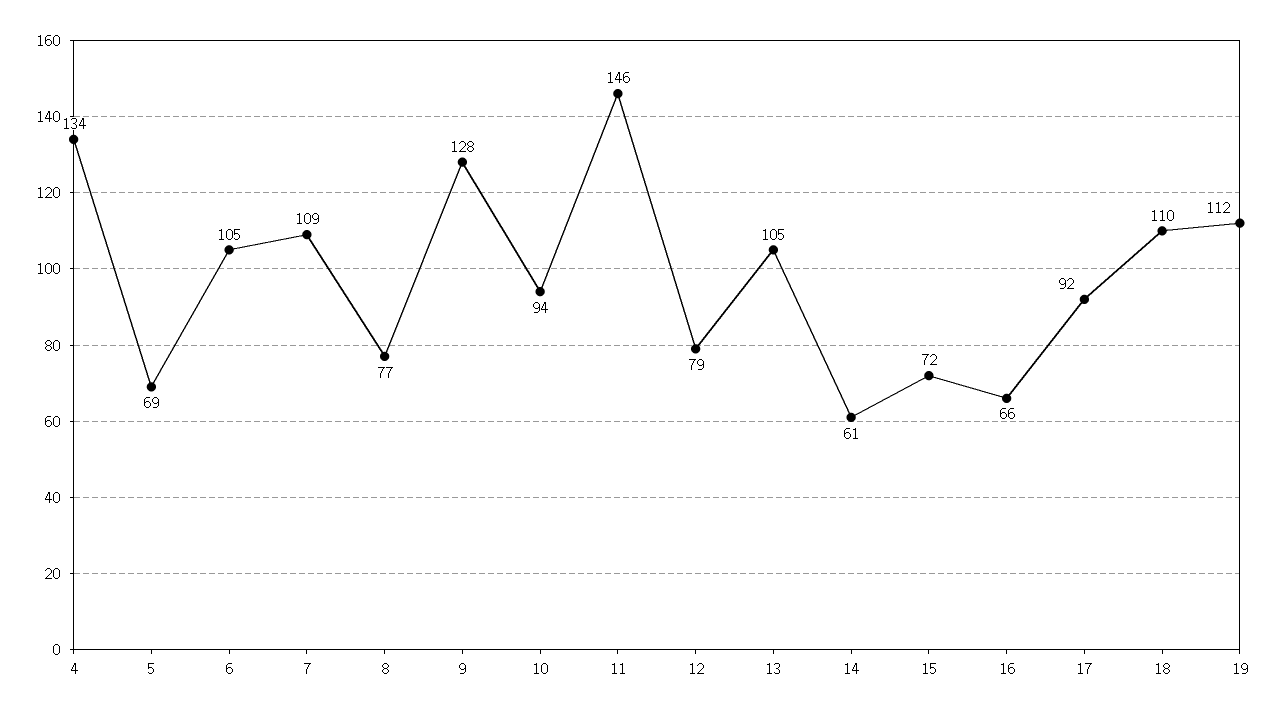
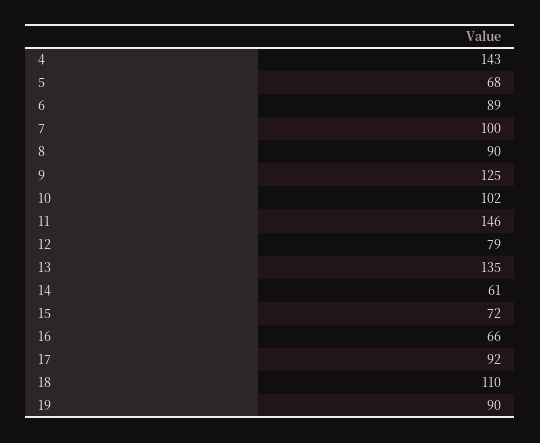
4: 134 -> 143
5: 69 -> 68
6: 105 -> 89
7: 109 -> 100
8: 77 -> 90
9: 128 -> 125
10: 94 -> 102
13: 105 -> 135
19: 112 -> 90

